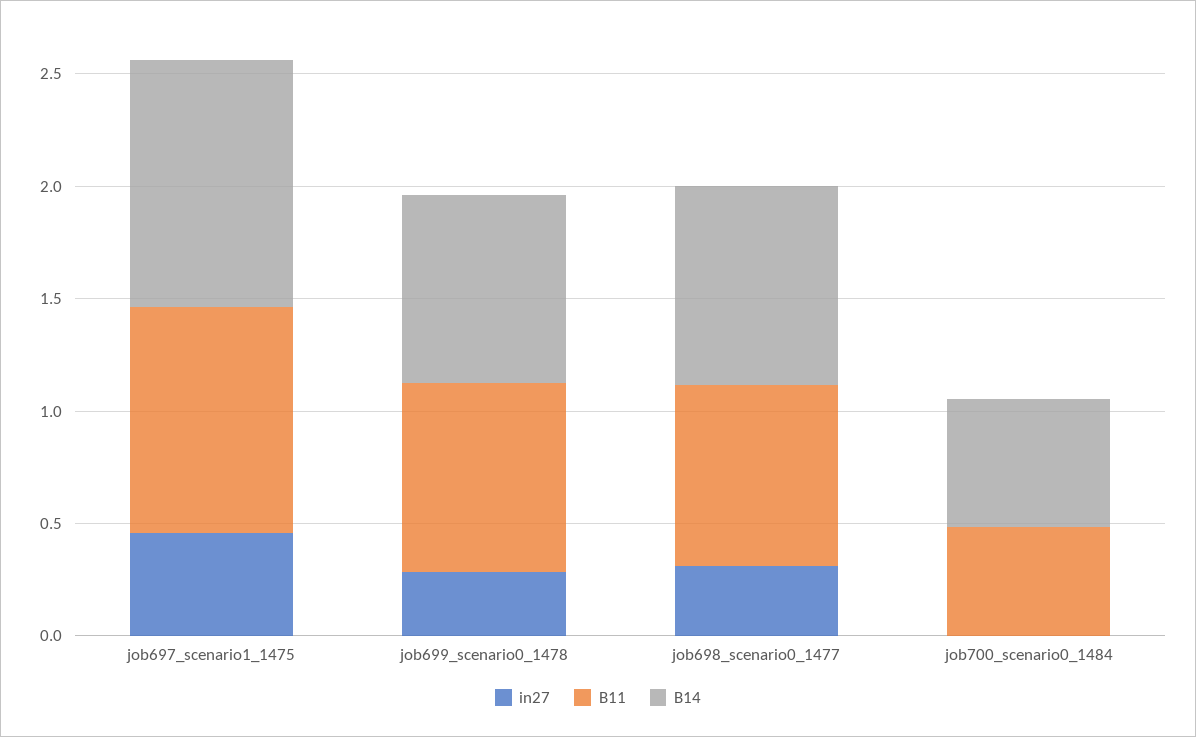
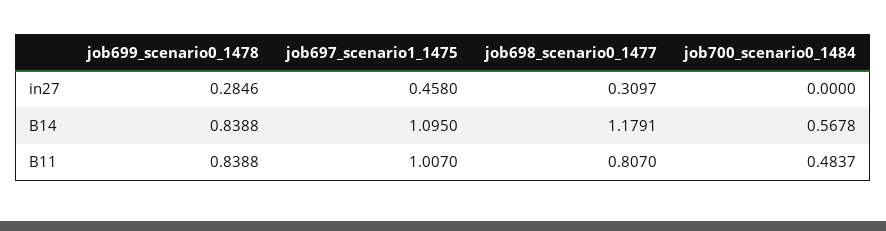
B14, job698_scenario0_1477: 0.9 -> 1.1791

